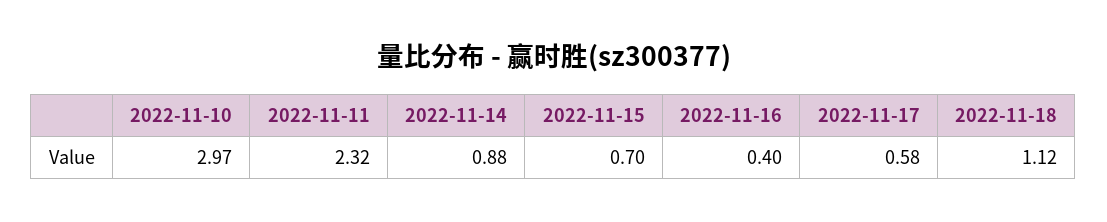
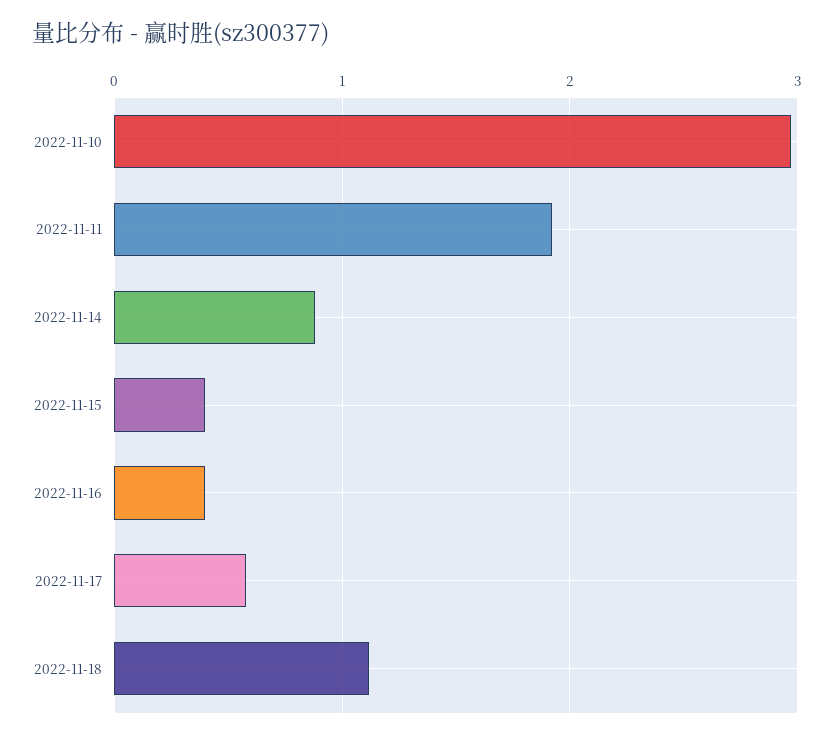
2022-11-11: 2.32 -> 1.9
2022-11-15: 0.7 -> 0.4

